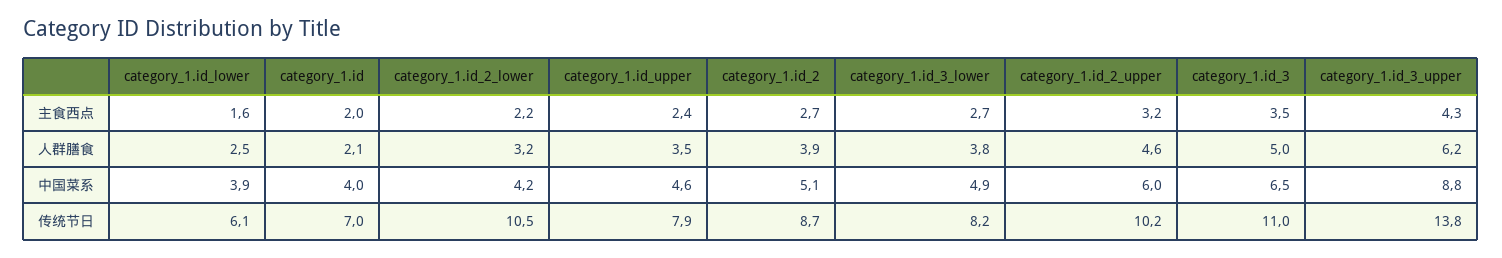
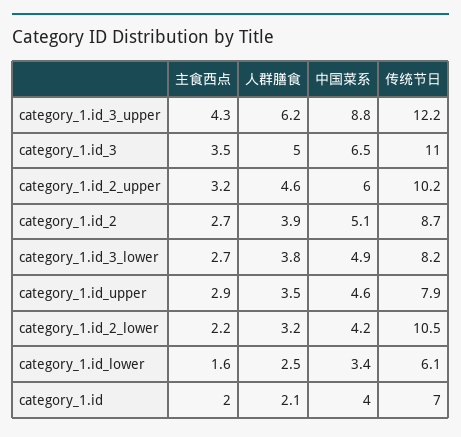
category_1.id_upper, 主食西点: 2.4 -> 2.9
category_1.id_lower, 中国菜系: 3.9 -> 3.4
category_1.id_3_upper, 传统节日: 13.8 -> 12.2

